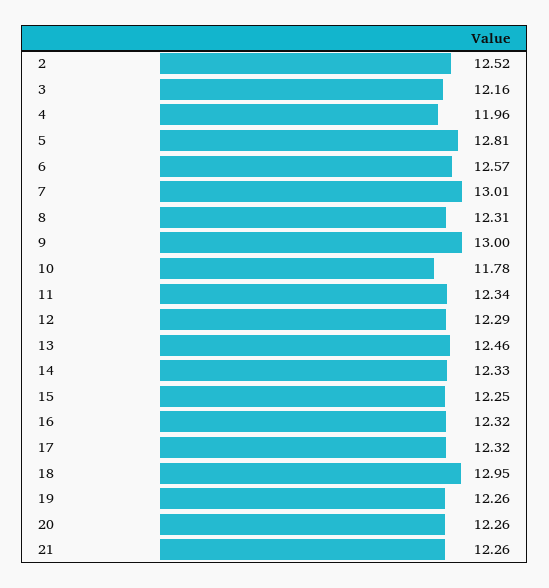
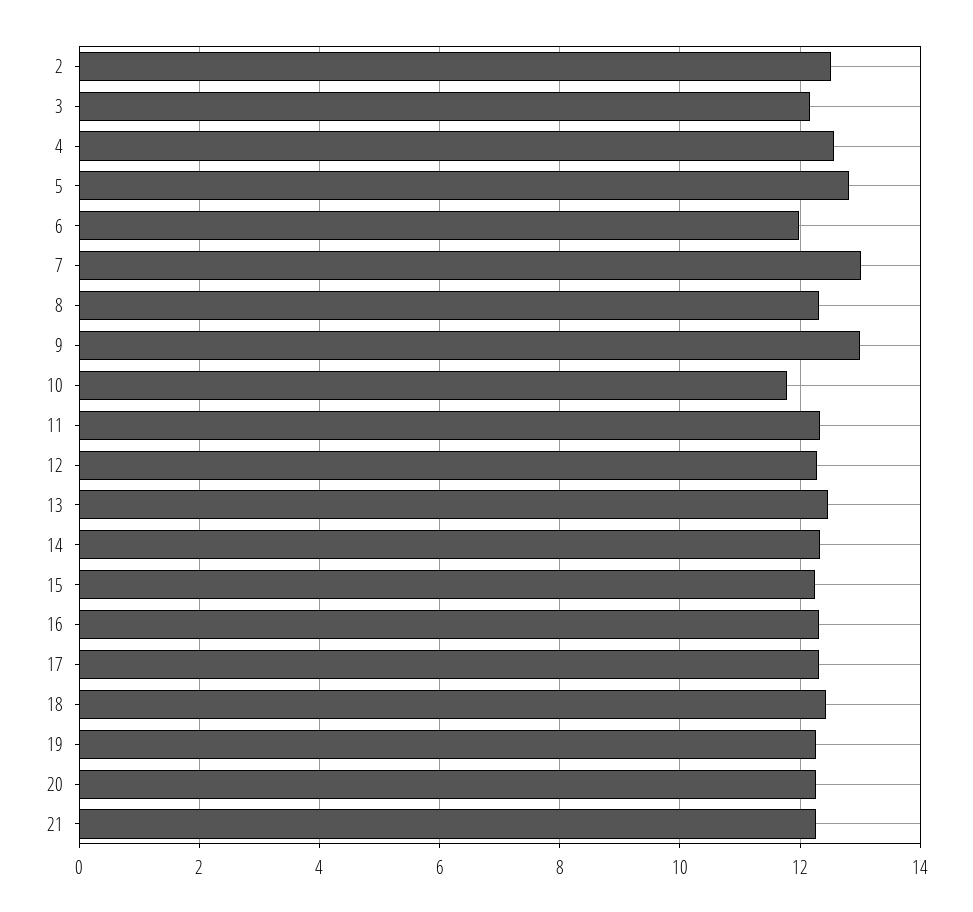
4: 11.96 -> 12.6
6: 12.57 -> 12
18: 12.95 -> 12.4

